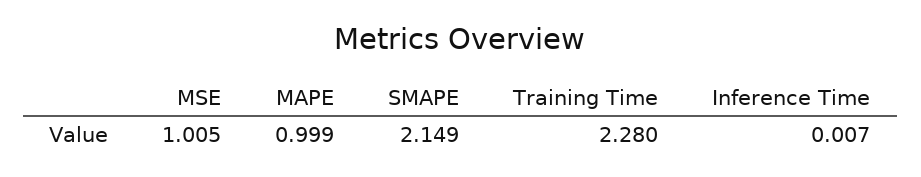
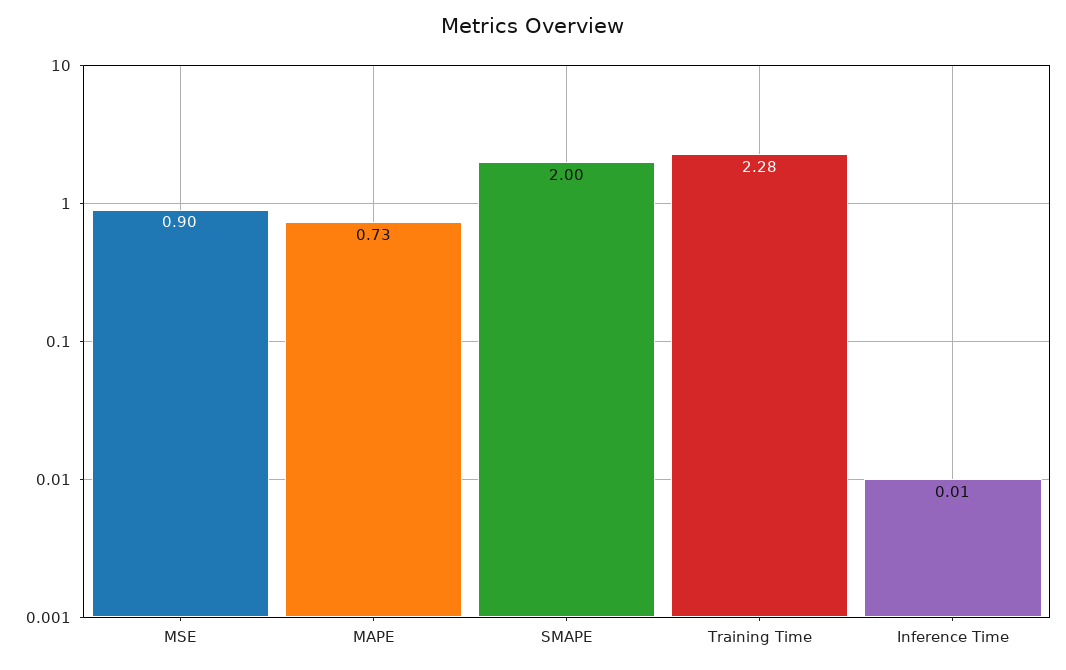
MSE: 1.005 -> 0.9
MAPE: 0.999 -> 0.73
SMAPE: 2.149 -> 2

